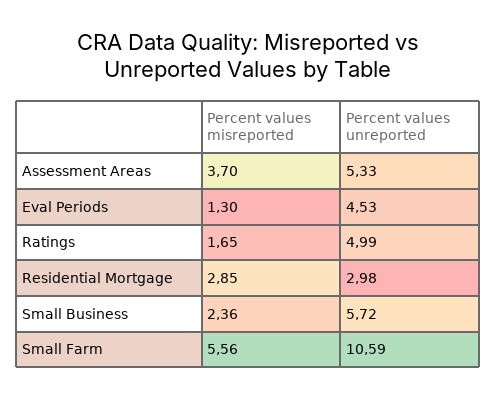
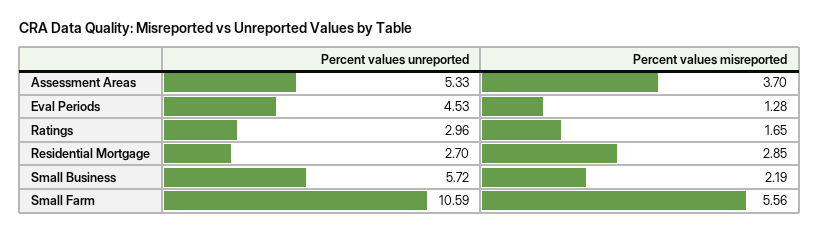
Percent values misreported, Eval Periods: 1.3 -> 1.28
Percent values unreported, Ratings: 4.99 -> 2.96
Percent values unreported, Residential Mortgage: 2.98 -> 2.7
Percent values misreported, Small Business: 2.36 -> 2.19

